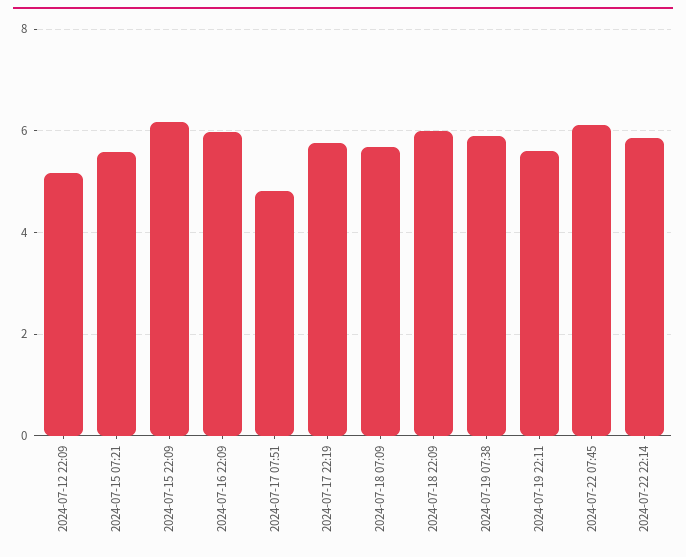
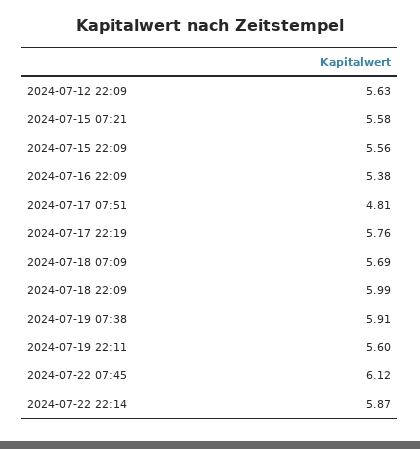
2024-07-12 22:09: 5.2 -> 5.63
2024-07-15 22:09: 6.2 -> 5.56
2024-07-16 22:09: 6 -> 5.38

